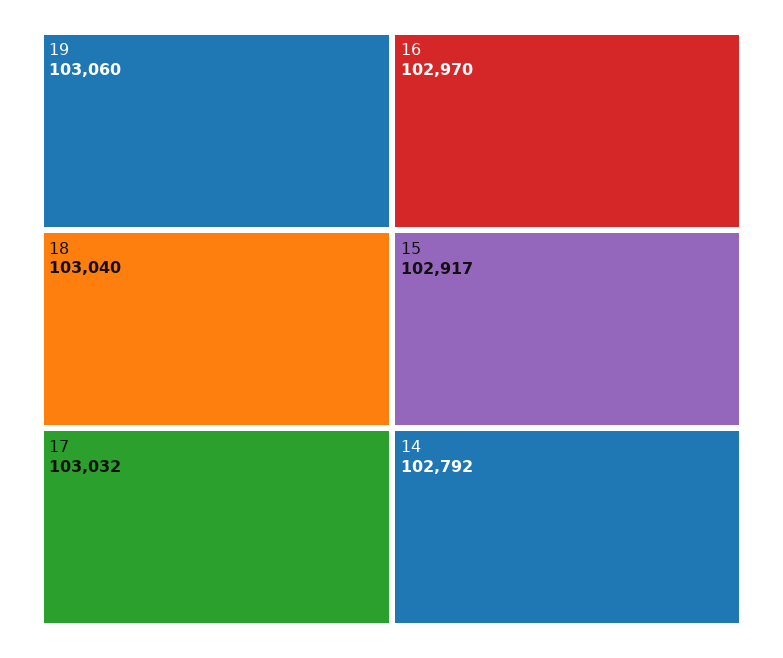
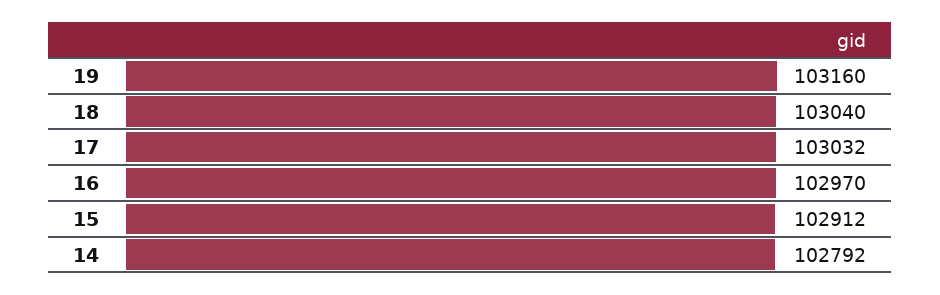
19: 103060 -> 103160
15: 102917 -> 102912

